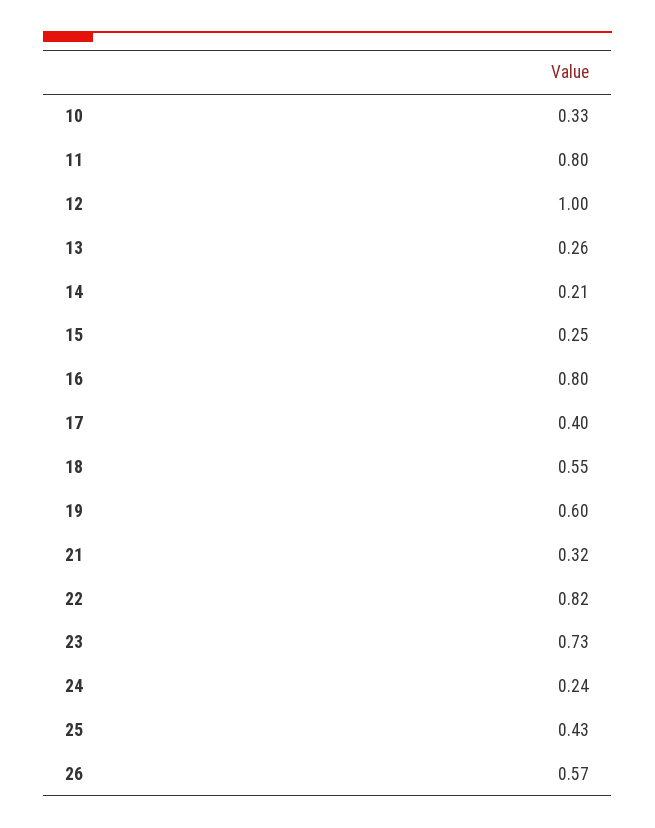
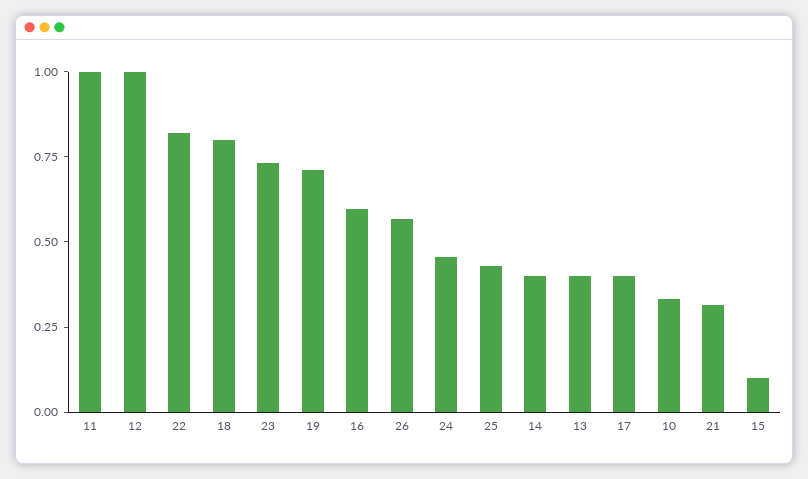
11: 0.8 -> 1
13: 0.26 -> 0.4
14: 0.21 -> 0.4
15: 0.25 -> 0.1
16: 0.8 -> 0.6
18: 0.55 -> 0.8
19: 0.6 -> 0.7
24: 0.24 -> 0.45

